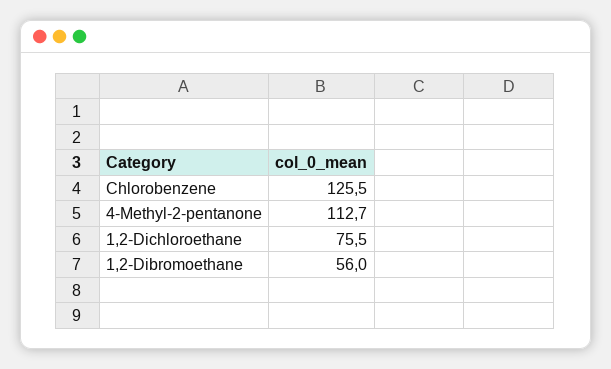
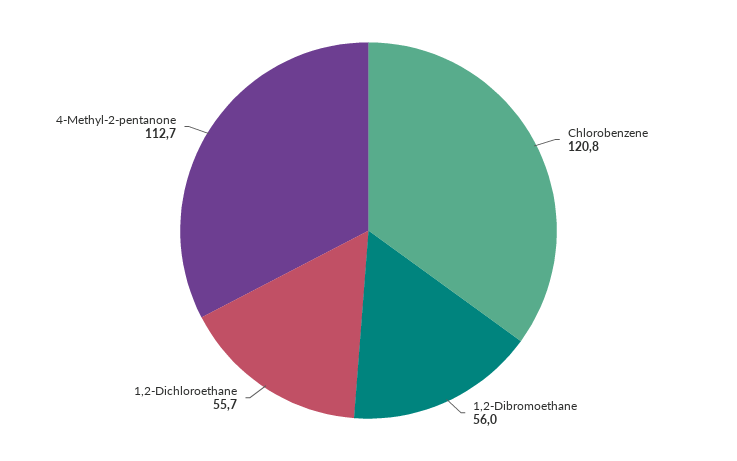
Chlorobenzene: 125.5 -> 120.8
1,2-Dichloroethane: 75.5 -> 55.7

